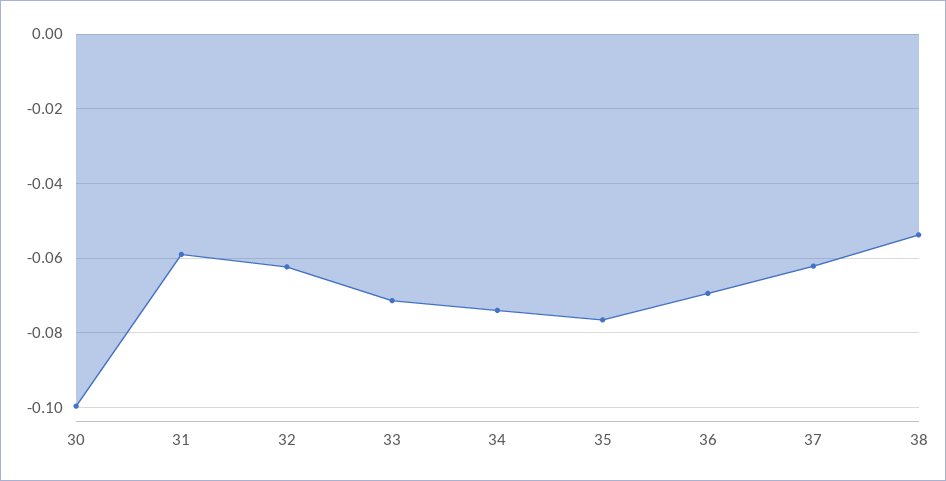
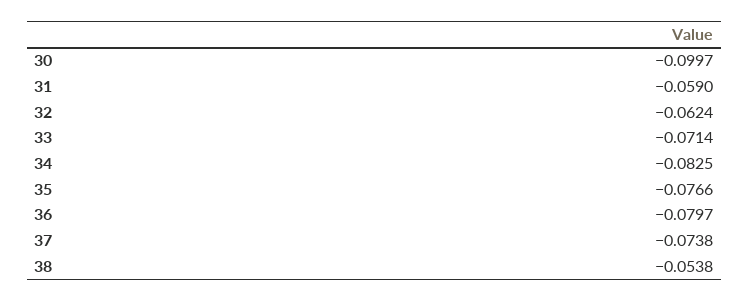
34: -0.074 -> -0.0825
36: -0.07 -> -0.0797
37: -0.062 -> -0.0738

